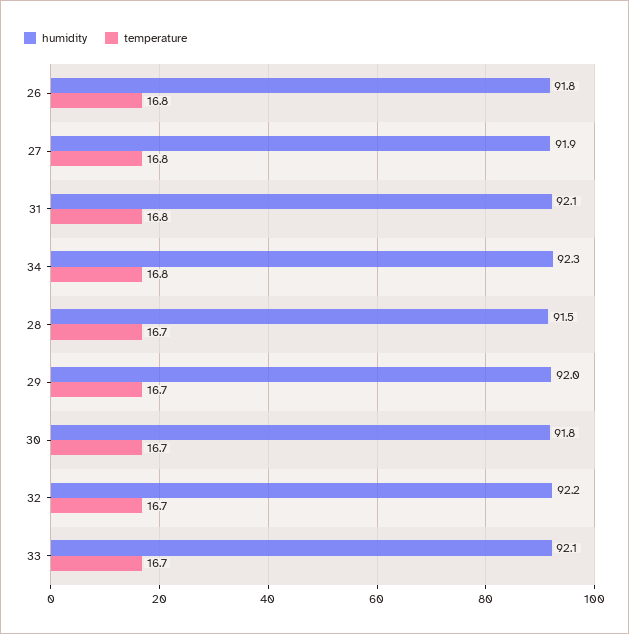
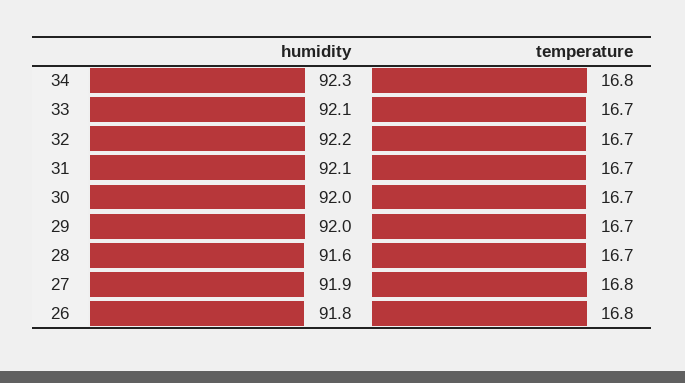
temperature, 31: 16.8 -> 16.7
humidity, 28: 91.5 -> 91.6
humidity, 30: 91.8 -> 92

